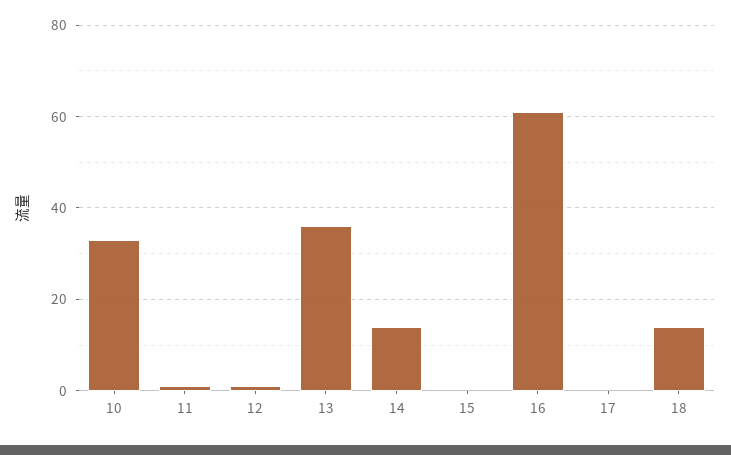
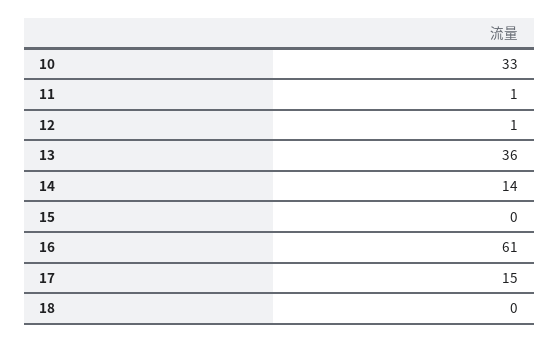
17: 0 -> 15
18: 15 -> 0

